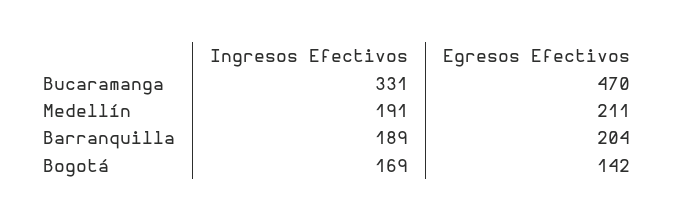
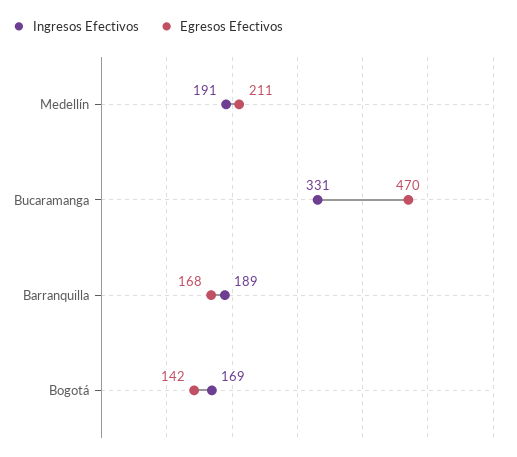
Egresos Efectivos, Barranquilla: 204 -> 168

